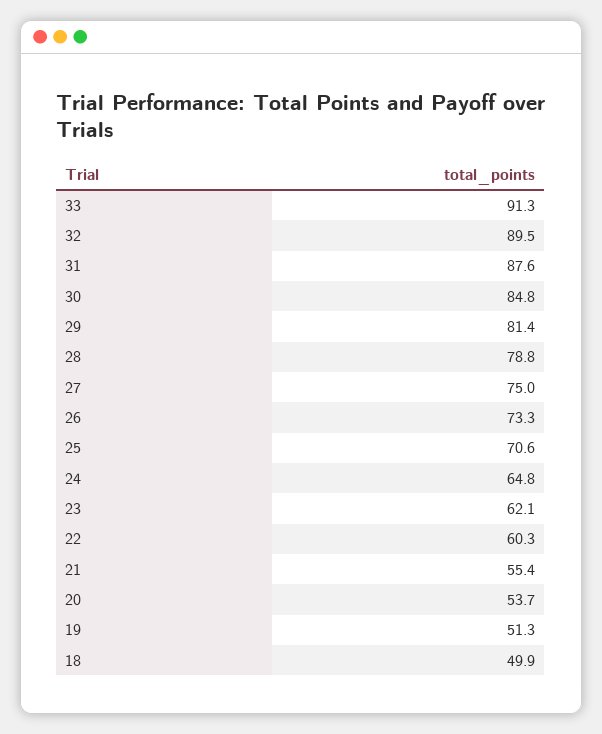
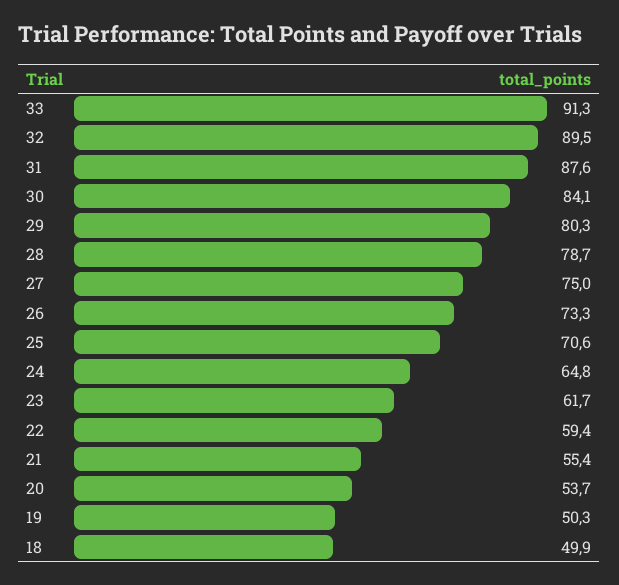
30: 84.8 -> 84.1
29: 81.4 -> 80.3
28: 78.8 -> 78.7
23: 62.1 -> 61.7
22: 60.3 -> 59.4
19: 51.3 -> 50.3

